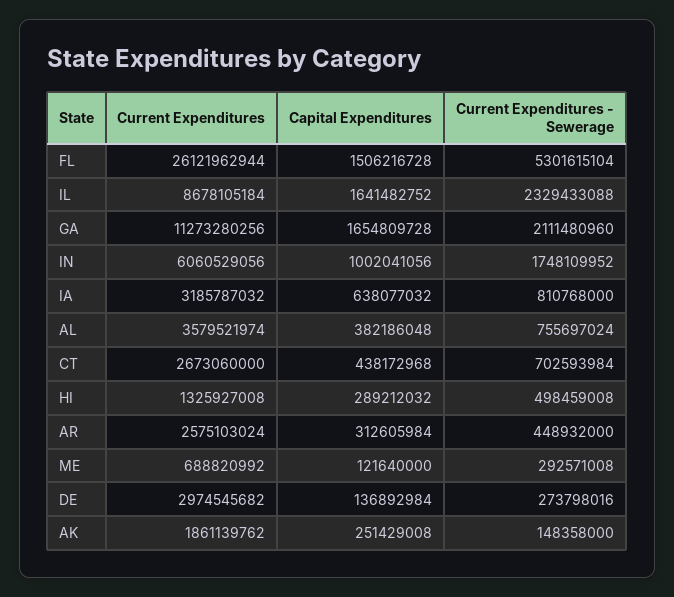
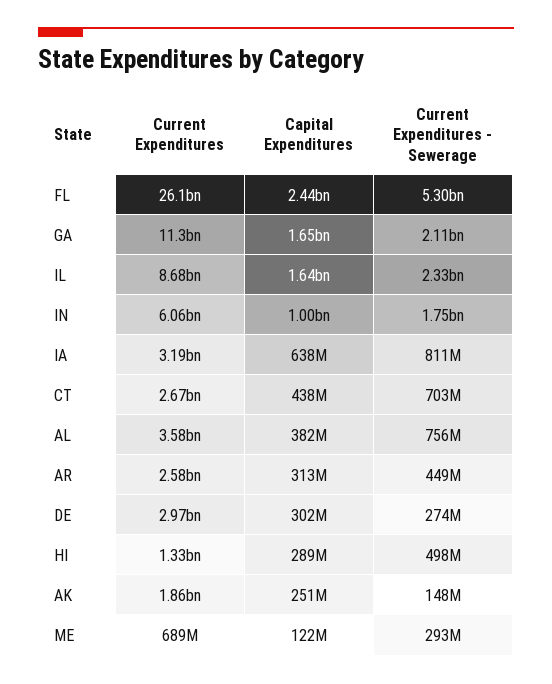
Capital Expenditures, FL: 1506216728 -> 2440000000
Capital Expenditures, DE: 136892984 -> 302000000

